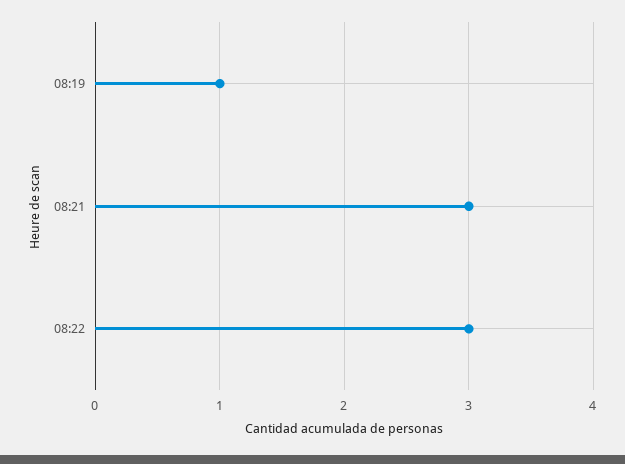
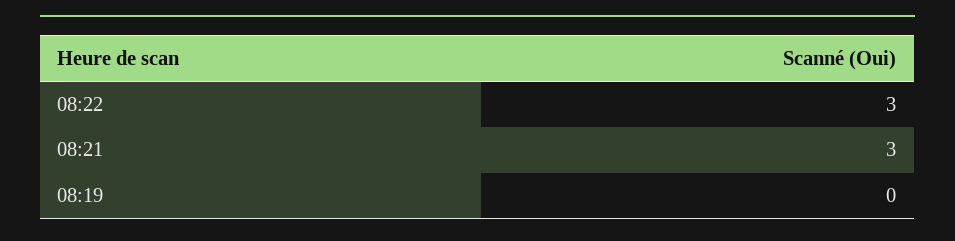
08:19: 1 -> 0

